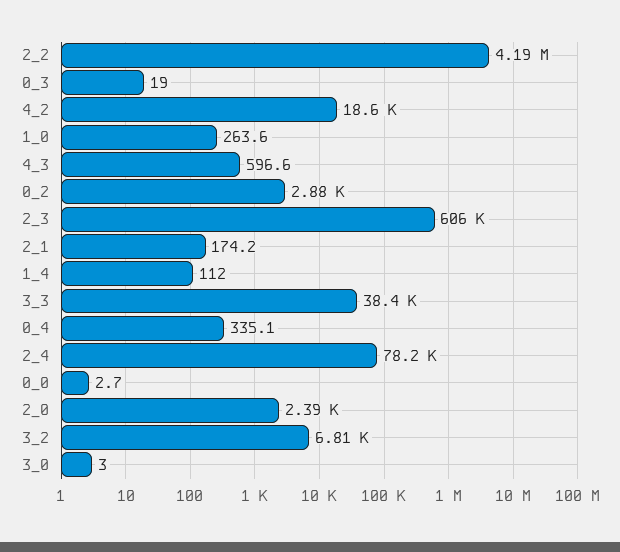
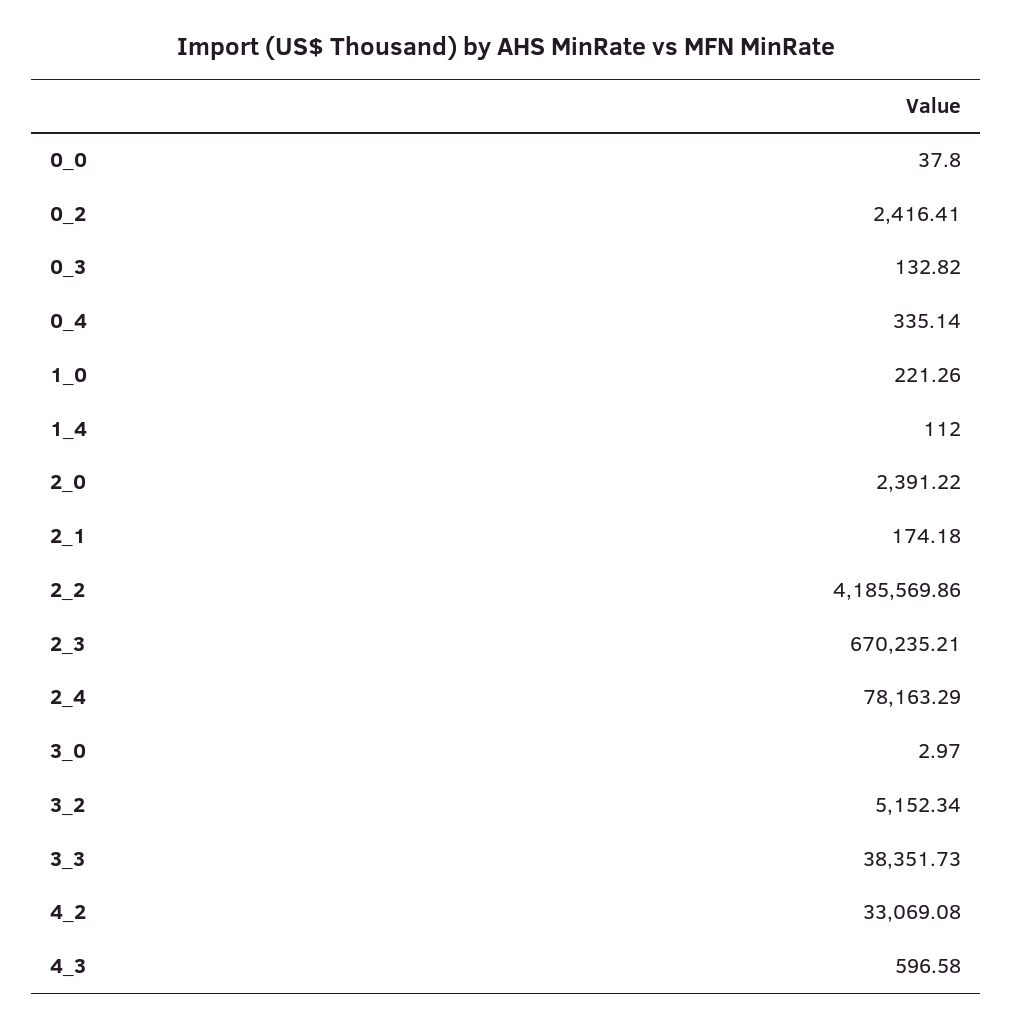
0_3: 19 -> 132.82
4_2: 18600 -> 33069.08
1_0: 263.6 -> 221.26
0_2: 2880 -> 2416.41
2_3: 606000 -> 670235.21
0_0: 2.7 -> 37.8
3_2: 6810 -> 5152.34

